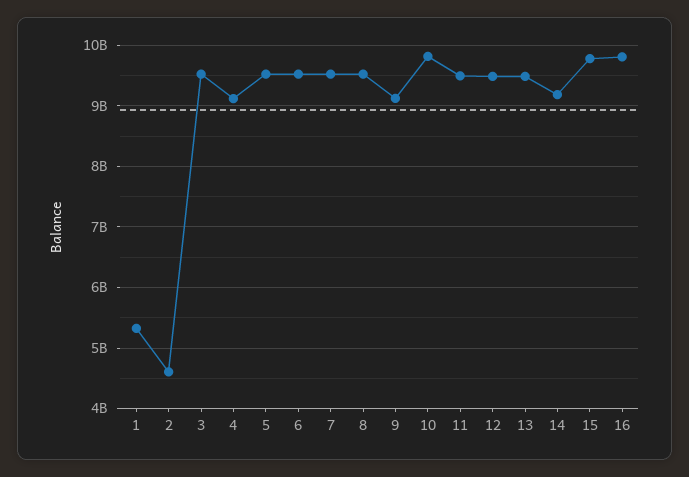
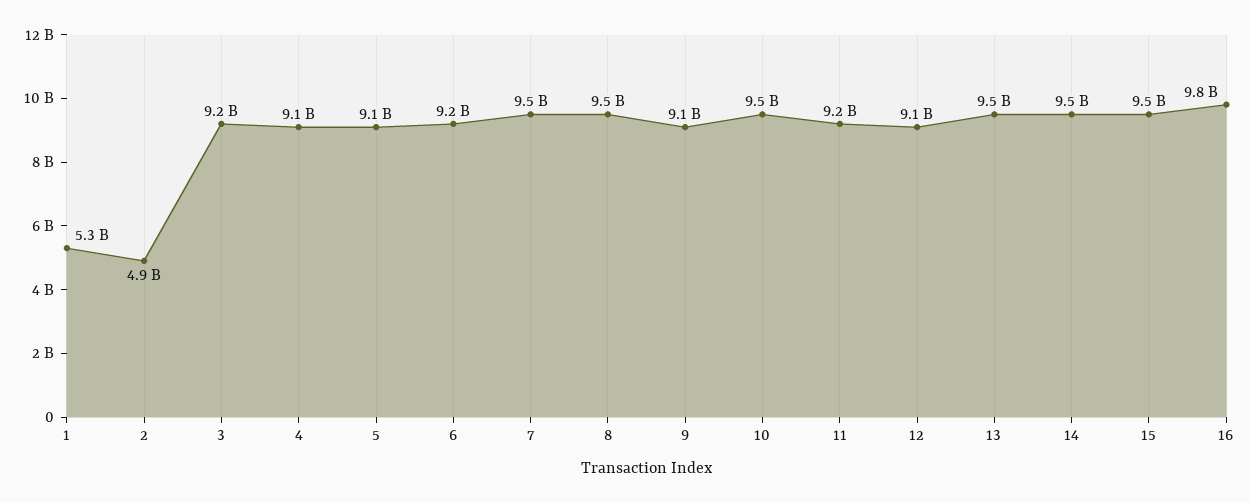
2: 4600000000 -> 4900000000
3: 9500000000 -> 9200000000
5: 9500000000 -> 9100000000
6: 9500000000 -> 9200000000
10: 9800000000 -> 9500000000
11: 9500000000 -> 9200000000
12: 9500000000 -> 9100000000
14: 9200000000 -> 9500000000
15: 9800000000 -> 9500000000

